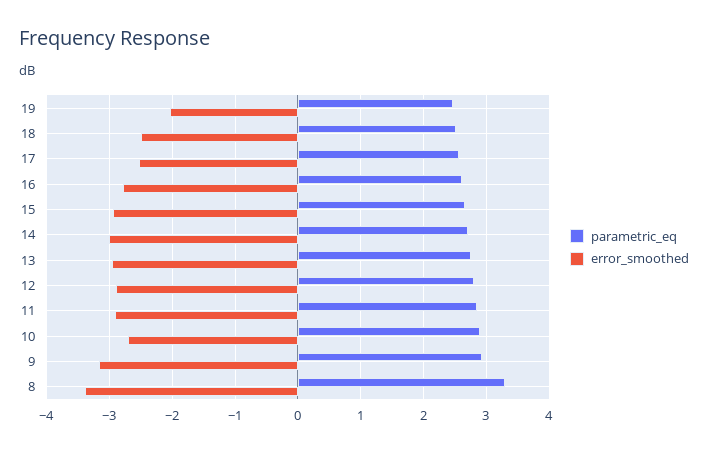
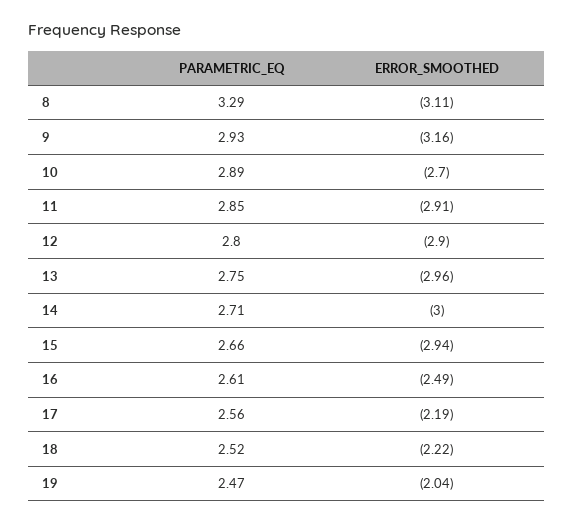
error_smoothed, 18: -2.5 -> -2.22
error_smoothed, 17: -2.5 -> -2.19
error_smoothed, 16: -2.8 -> -2.49
error_smoothed, 8: -3.4 -> -3.11

